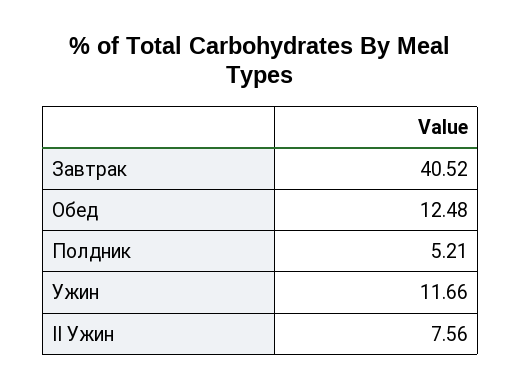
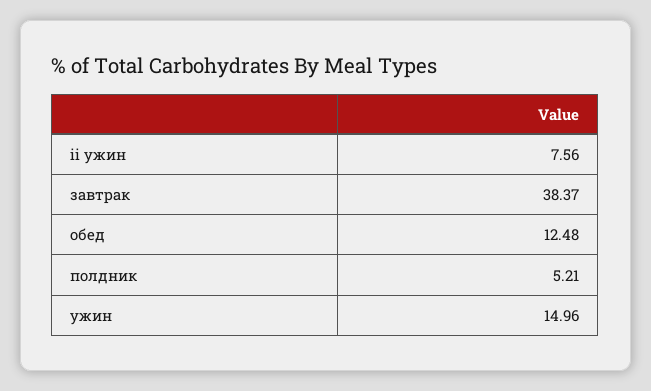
Завтрак: 40.52 -> 38.37
Ужин: 11.66 -> 14.96

